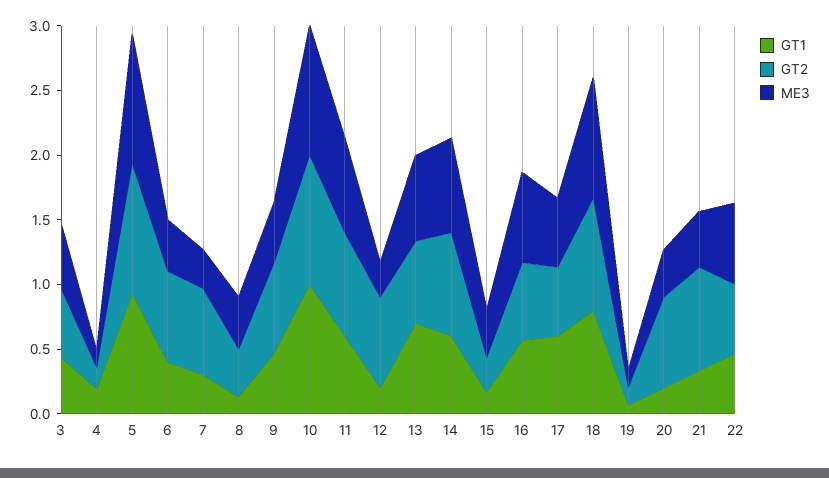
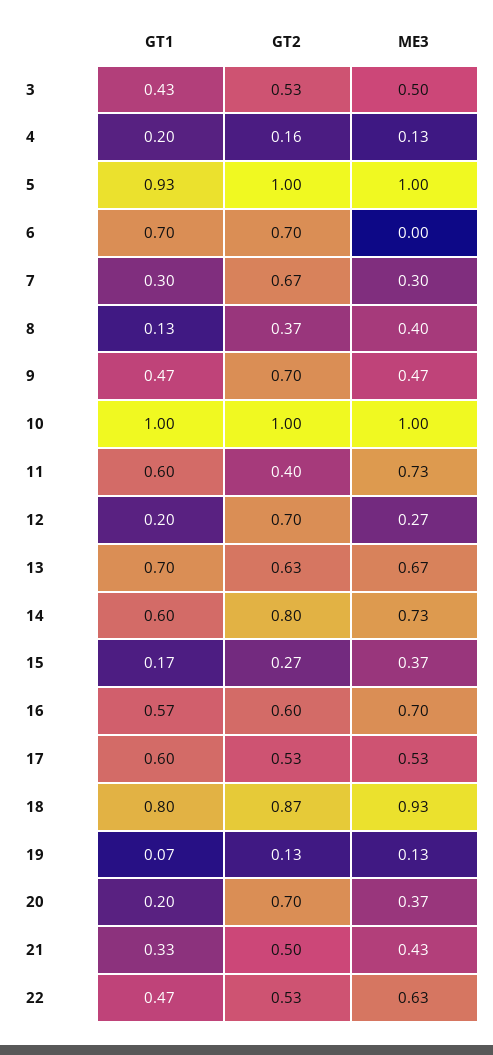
GT1, 6: 0.4 -> 0.7
ME3, 6: 0.4 -> 0
GT2, 11: 0.8 -> 0.4
GT2, 21: 0.8 -> 0.5

